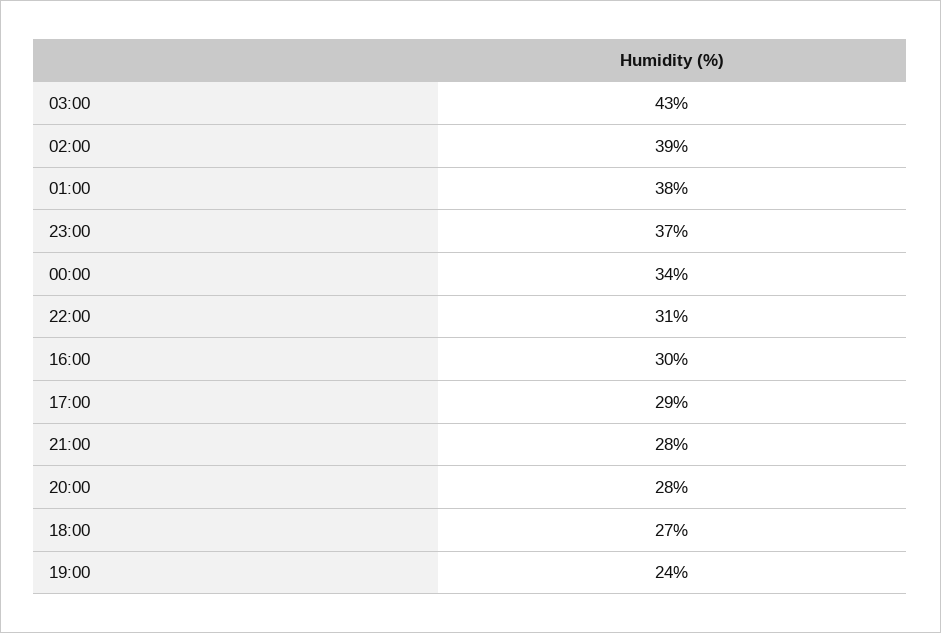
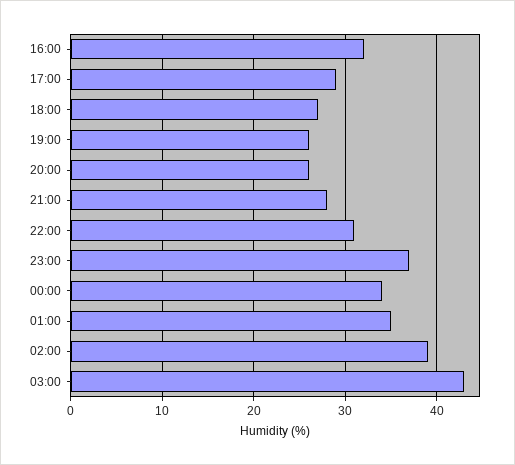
01:00: 38 -> 35
16:00: 30 -> 32
20:00: 28 -> 26
19:00: 24 -> 26

